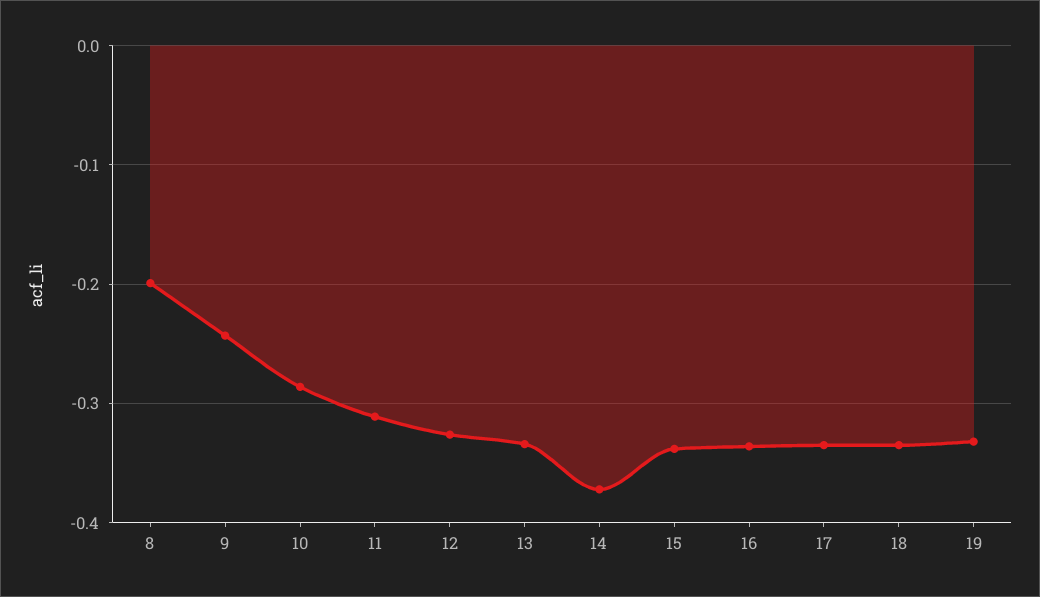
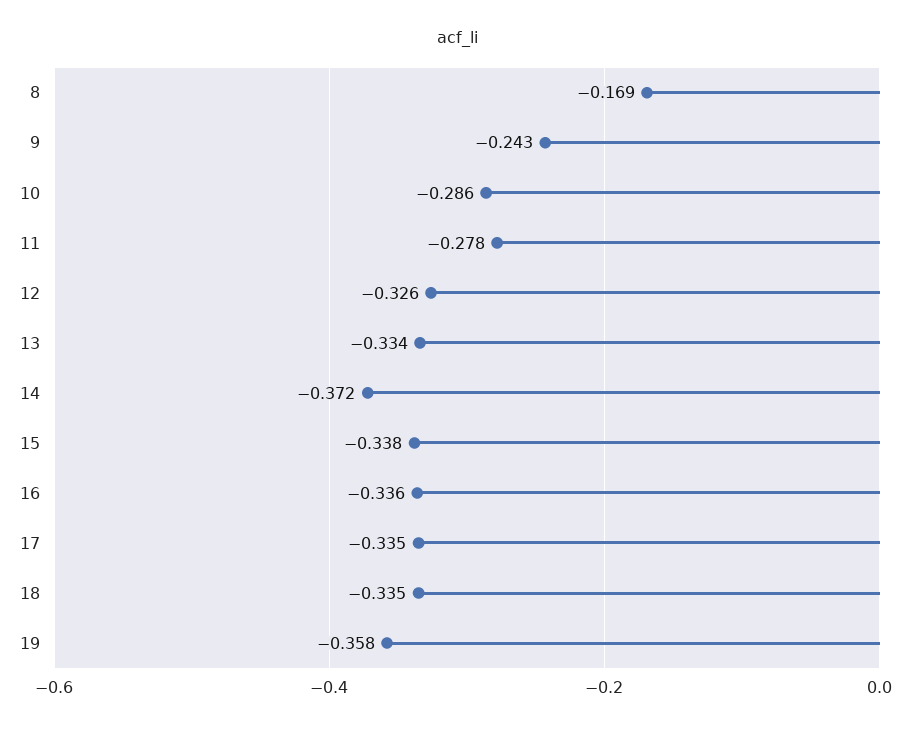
8: -0.2 -> -0.169
11: -0.31 -> -0.278
19: -0.33 -> -0.358

